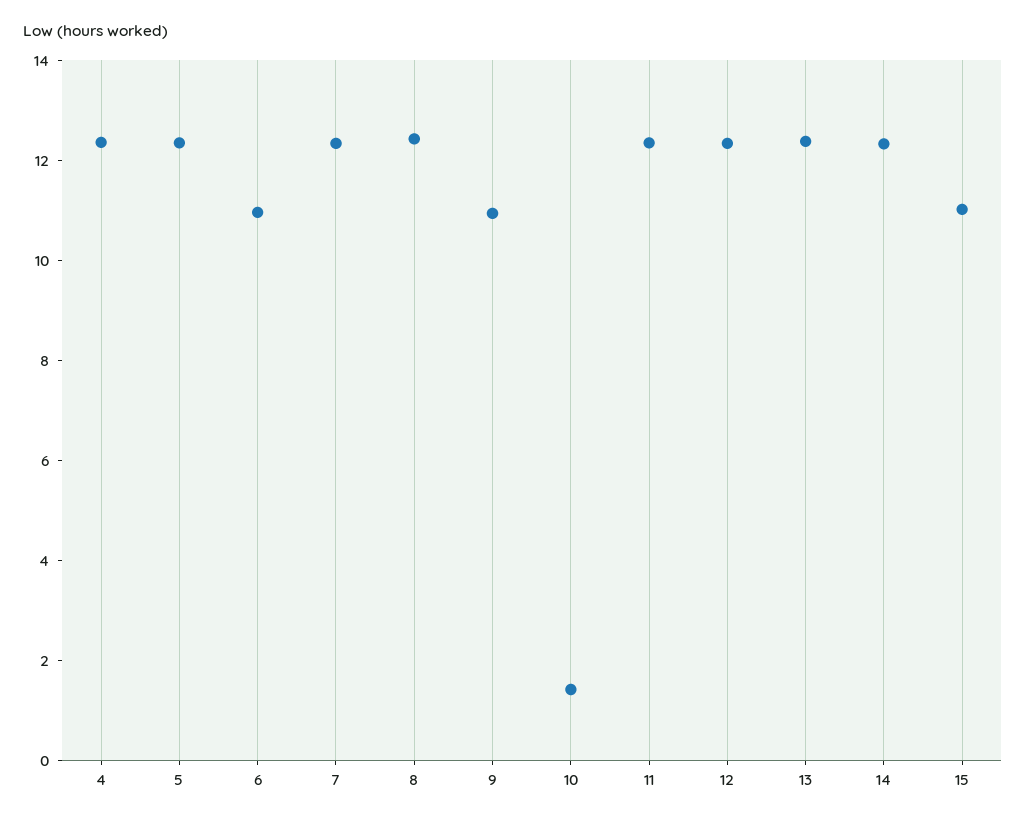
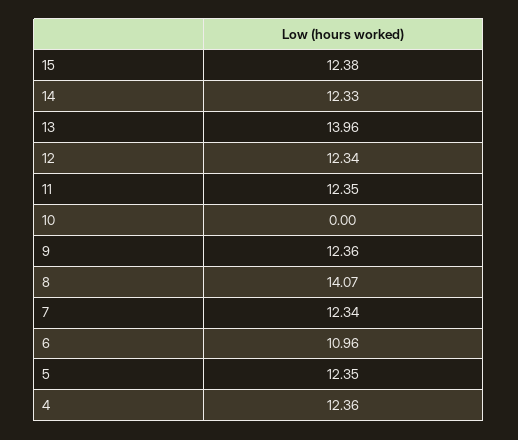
8: 12.5 -> 14.07
9: 11 -> 12.36
10: 1.5 -> 0
13: 12.5 -> 13.96
15: 11 -> 12.38

